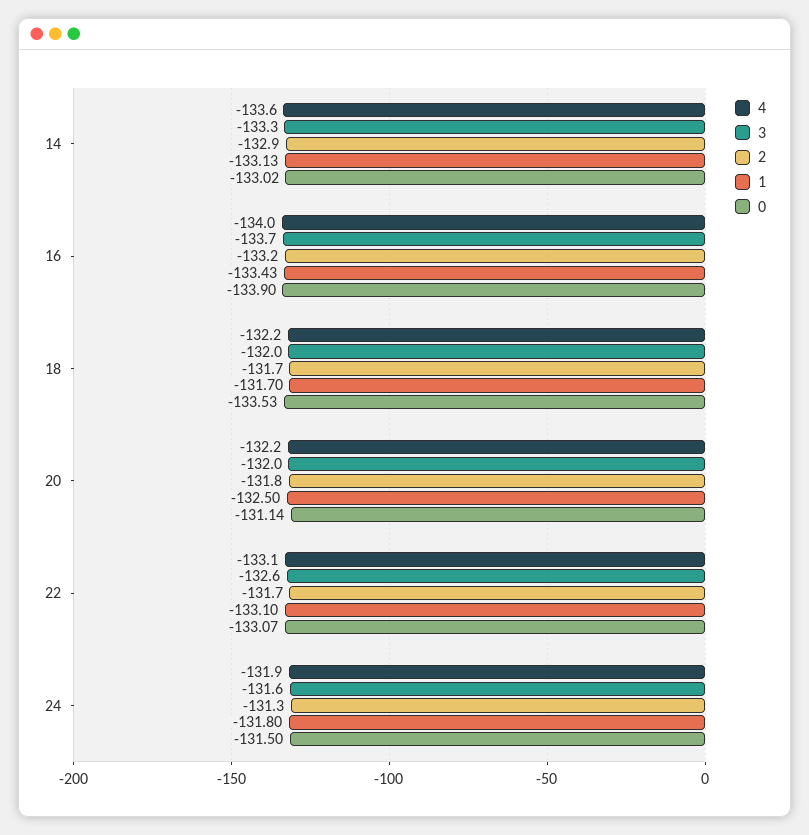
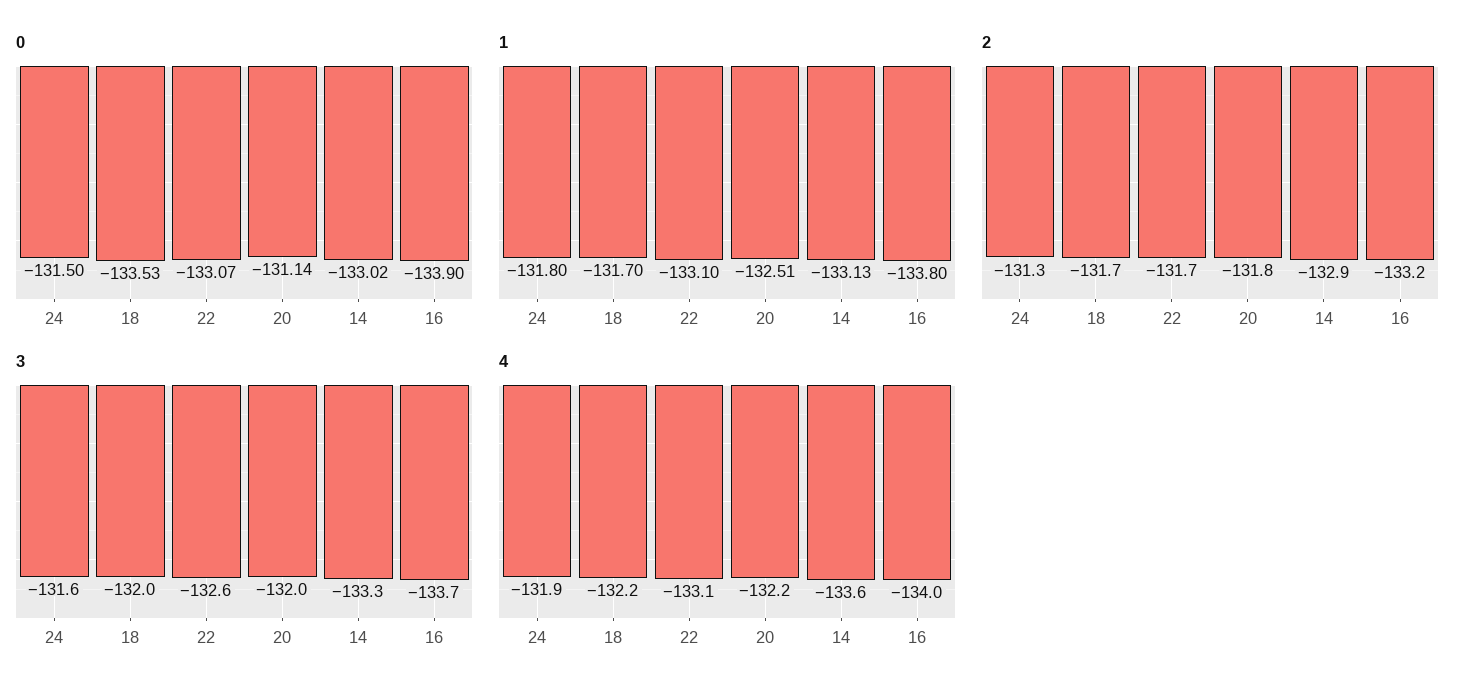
1, 16: -133.43 -> -133.8
1, 20: -132.5 -> -132.51

